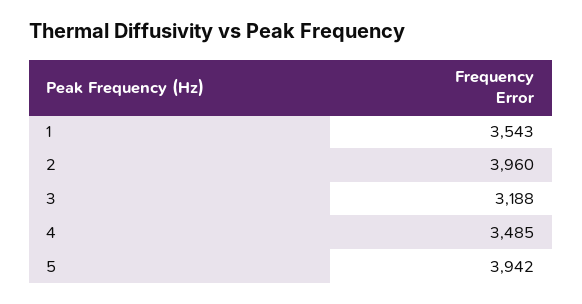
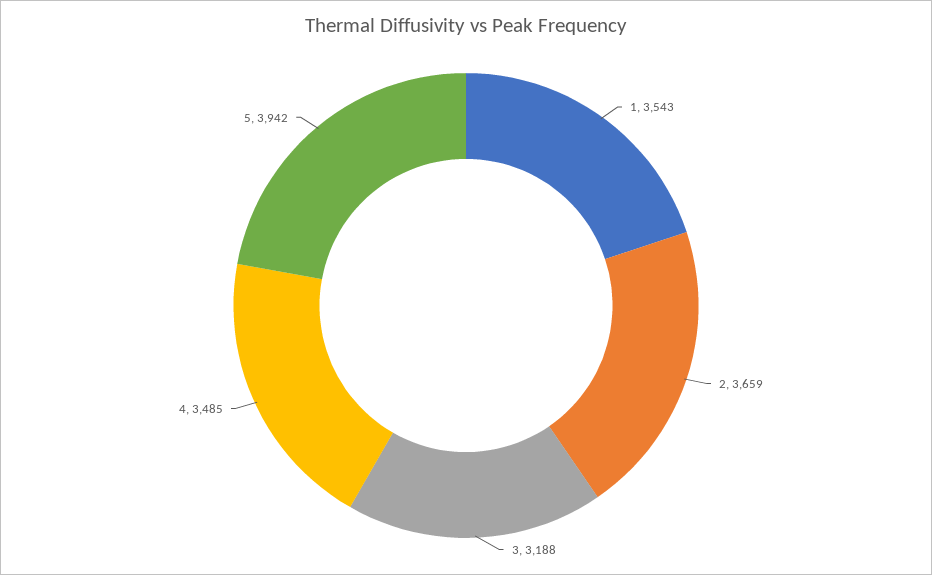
2: 3960 -> 3659

